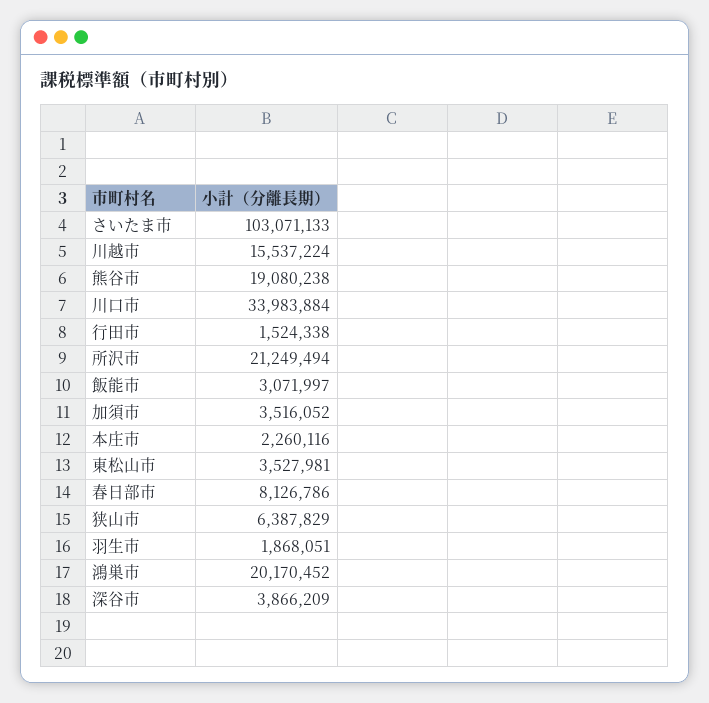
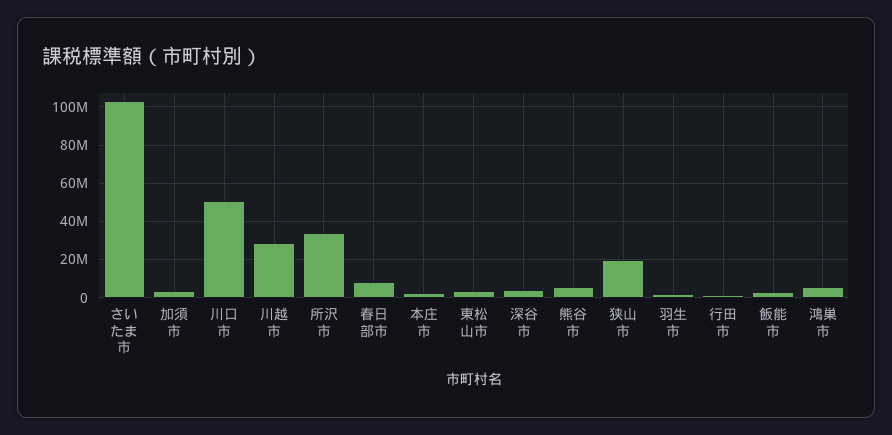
川越市: 15537224 -> 30000000
熊谷市: 19080238 -> 5000000
川口市: 33983884 -> 50000000
所沢市: 21249494 -> 35000000
狭山市: 6387829 -> 20000000
鴻巣市: 20170452 -> 5000000

